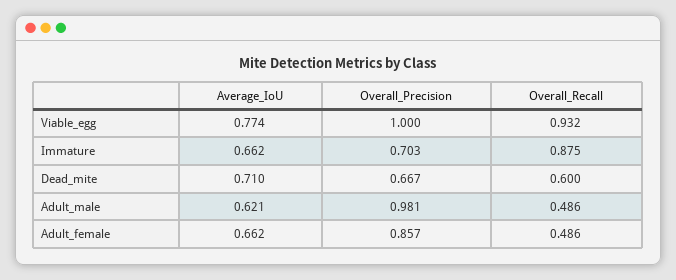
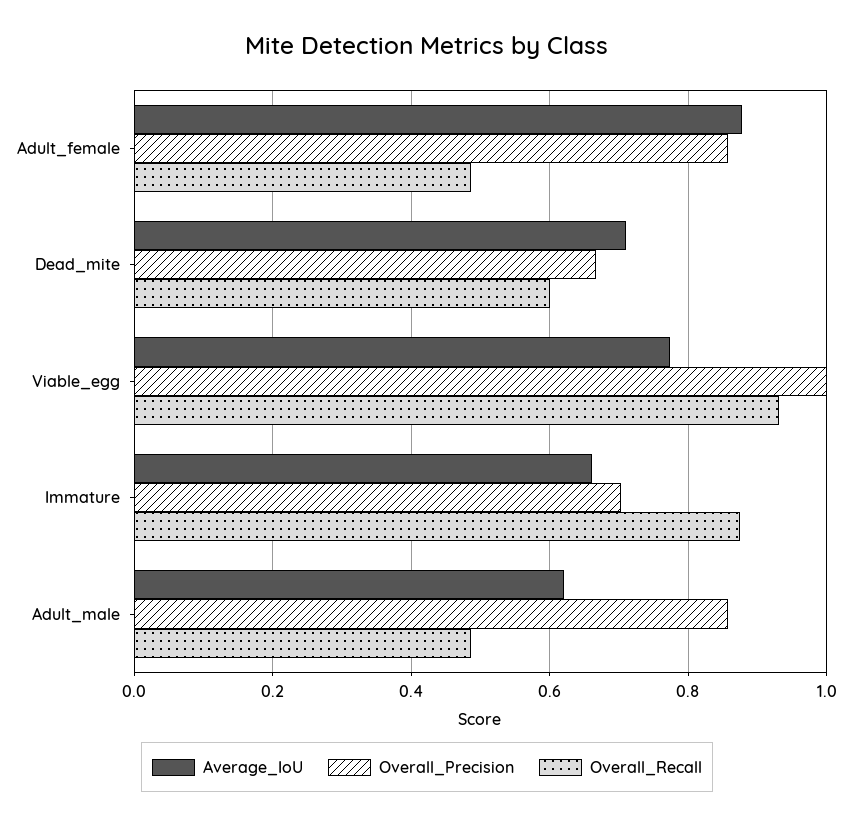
Overall_Precision, Adult_male: 0.981 -> 0.86
Average_IoU, Adult_female: 0.662 -> 0.88

